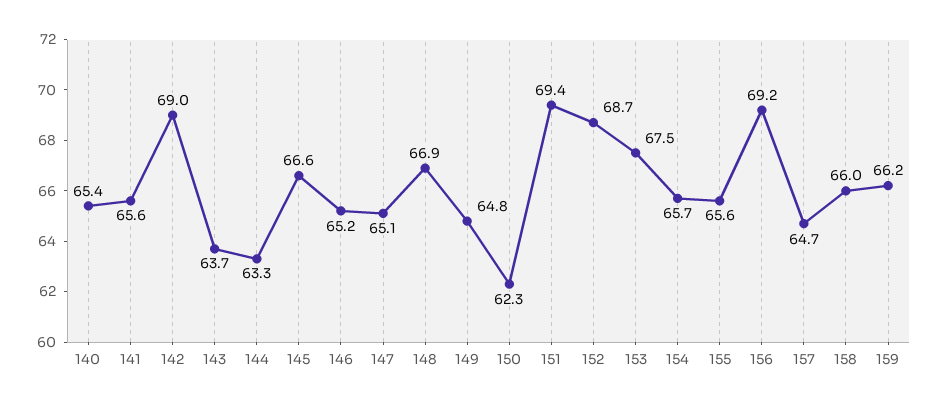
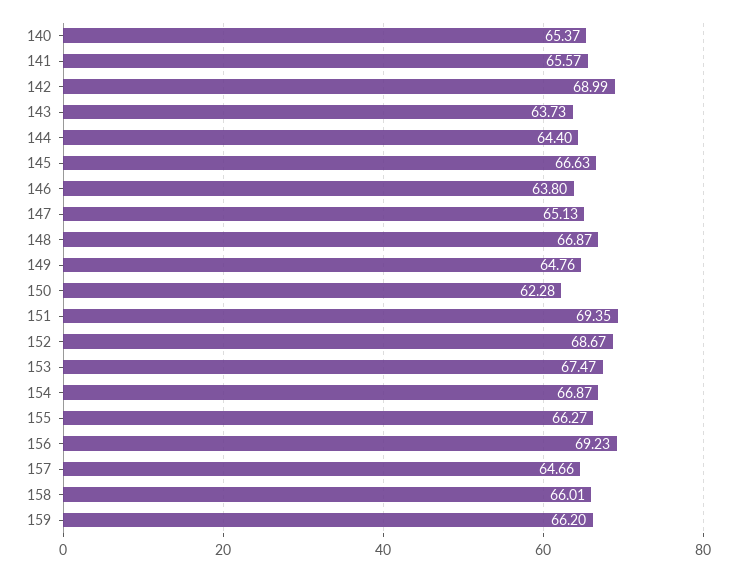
144: 63.3 -> 64.4
146: 65.2 -> 63.8
154: 65.7 -> 66.87
155: 65.6 -> 66.27

